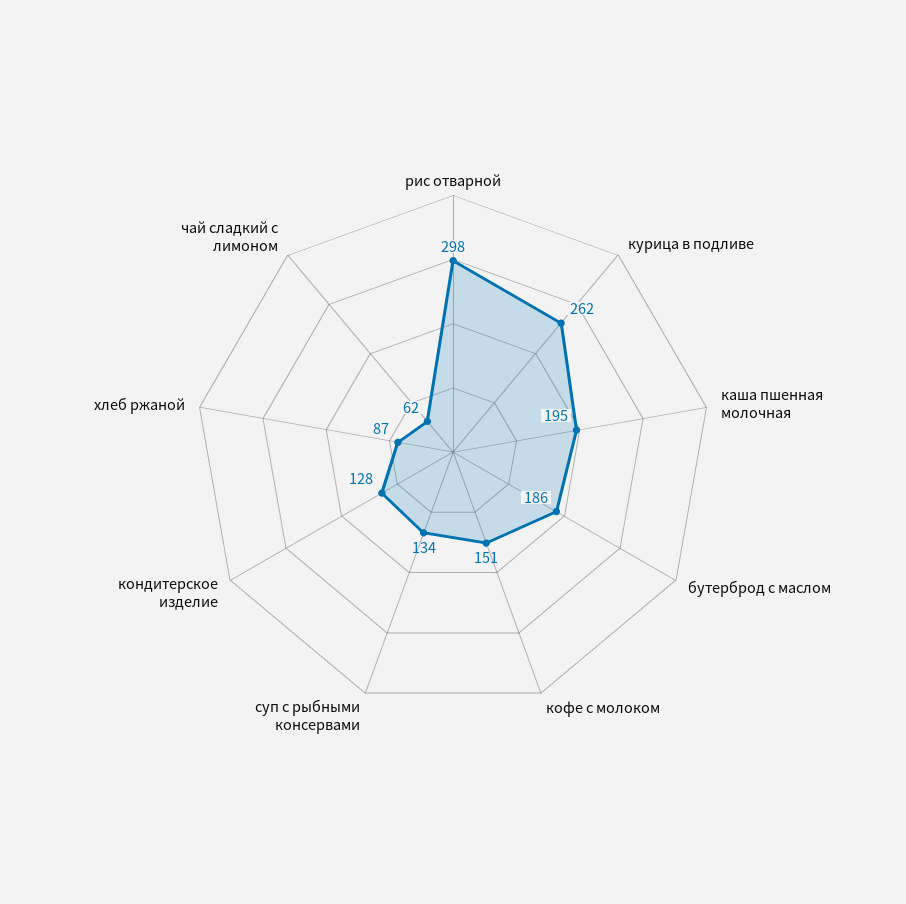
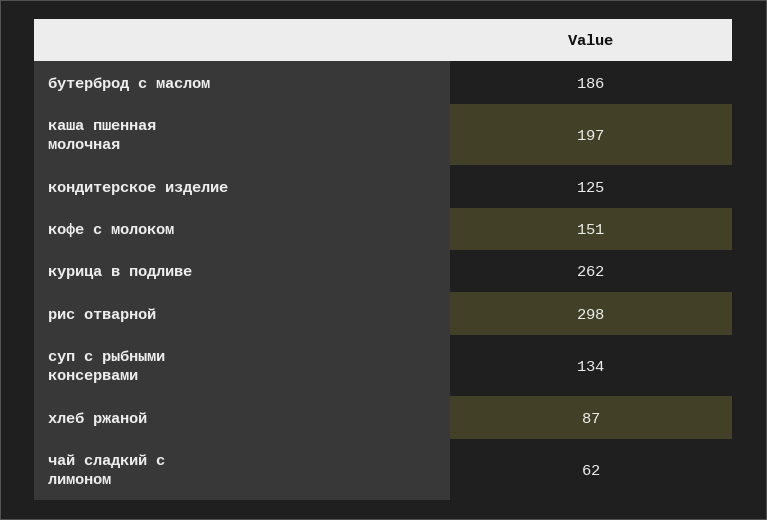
каша пшенная молочная: 195 -> 197
кондитерское изделие: 128 -> 125

